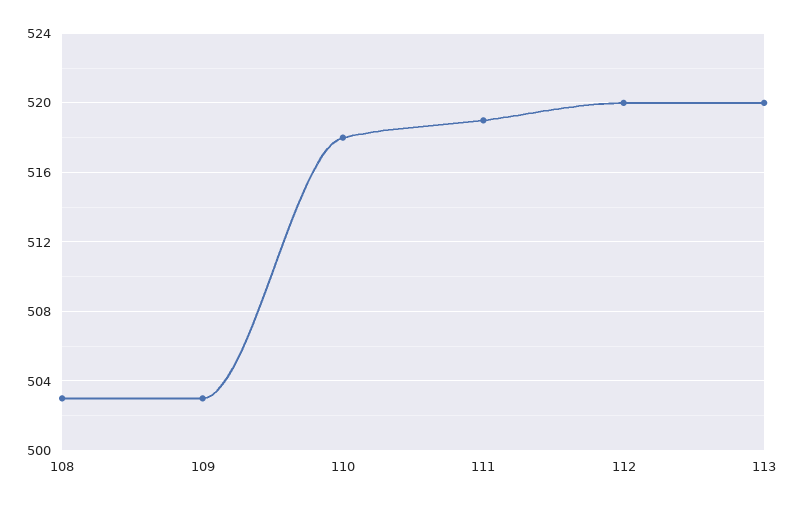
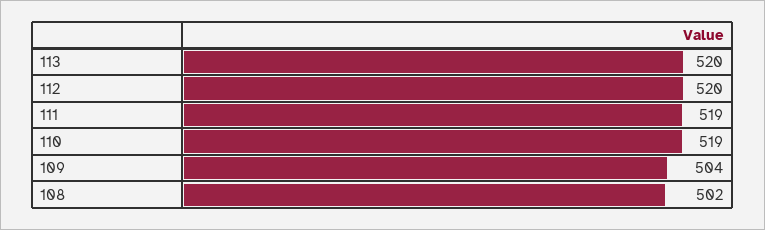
108: 503 -> 502
109: 503 -> 504
110: 518 -> 519

